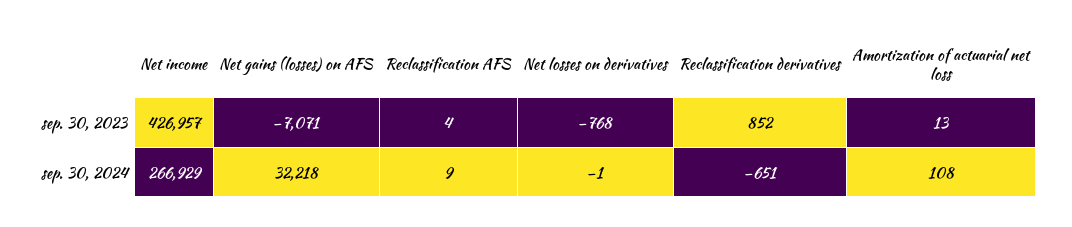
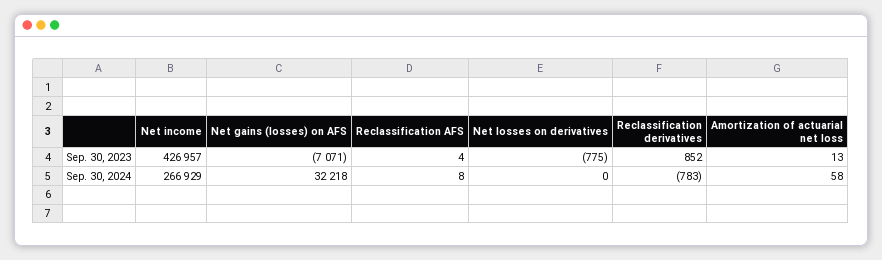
Net losses on derivatives, sep. 30, 2023: -768 -> -775
Reclassification AFS, sep. 30, 2024: 9 -> 8
Net losses on derivatives, sep. 30, 2024: -1 -> 0
Reclassification derivatives, sep. 30, 2024: -651 -> -783
Amortization of actuarial net loss, sep. 30, 2024: 108 -> 58

